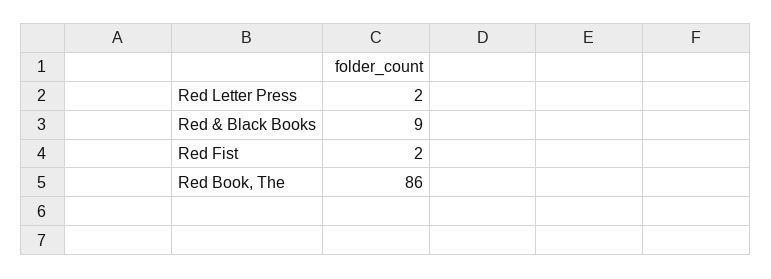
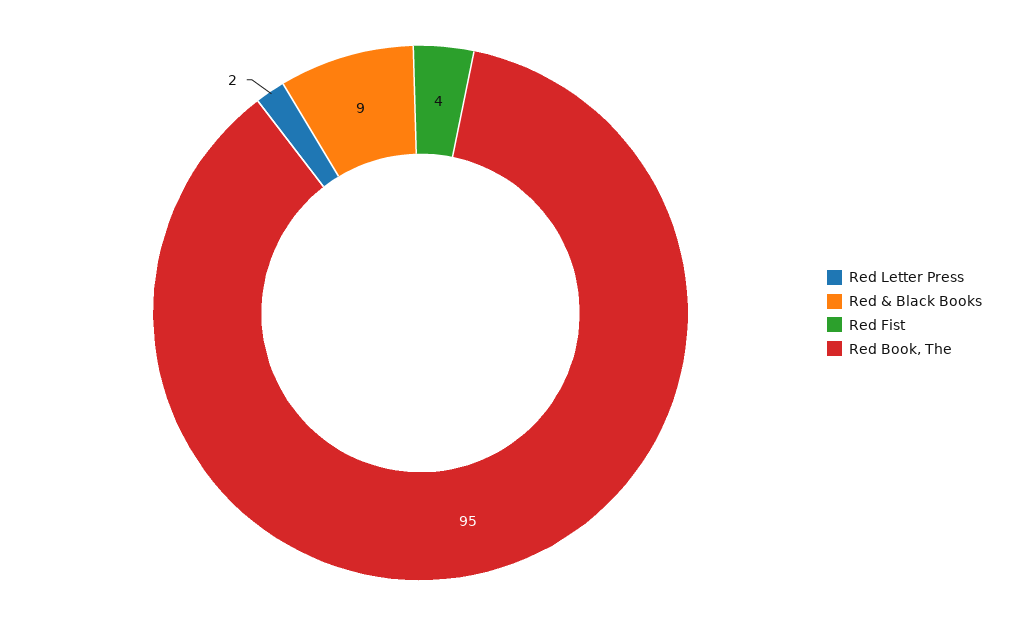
Red Fist: 2 -> 4
Red Book, The: 86 -> 95

